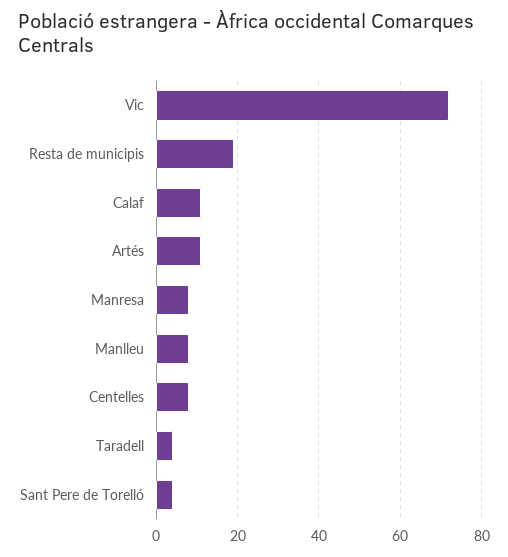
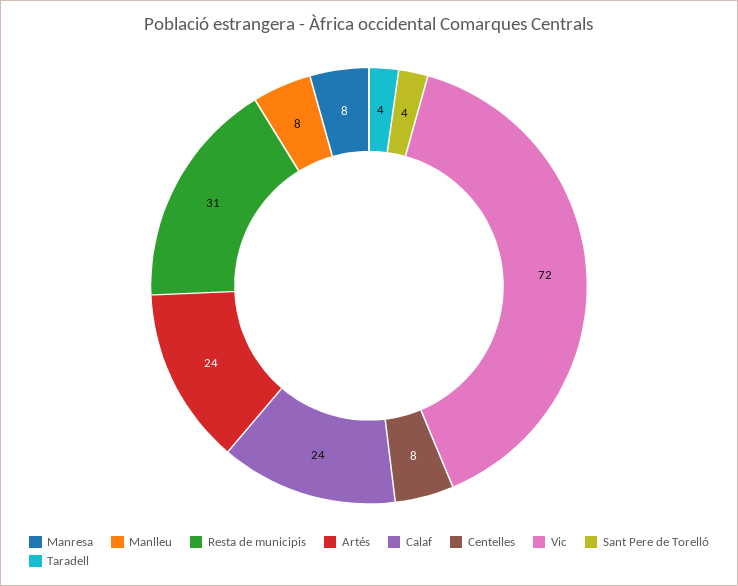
Resta de municipis: 20 -> 31
Calaf: 10 -> 24
Artés: 10 -> 24

